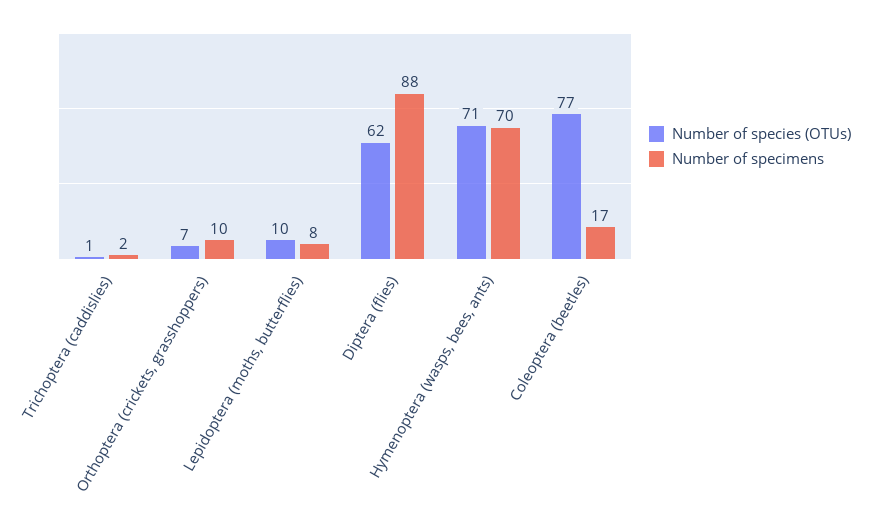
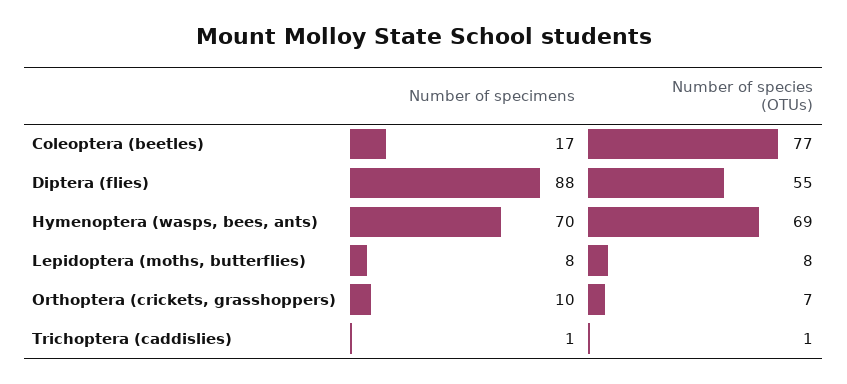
Number of specimens, Trichoptera (caddislies): 2 -> 1
Number of species (OTUs), Lepidoptera (moths, butterflies): 10 -> 8
Number of species (OTUs), Diptera (flies): 62 -> 55
Number of species (OTUs), Hymenoptera (wasps, bees, ants): 71 -> 69

